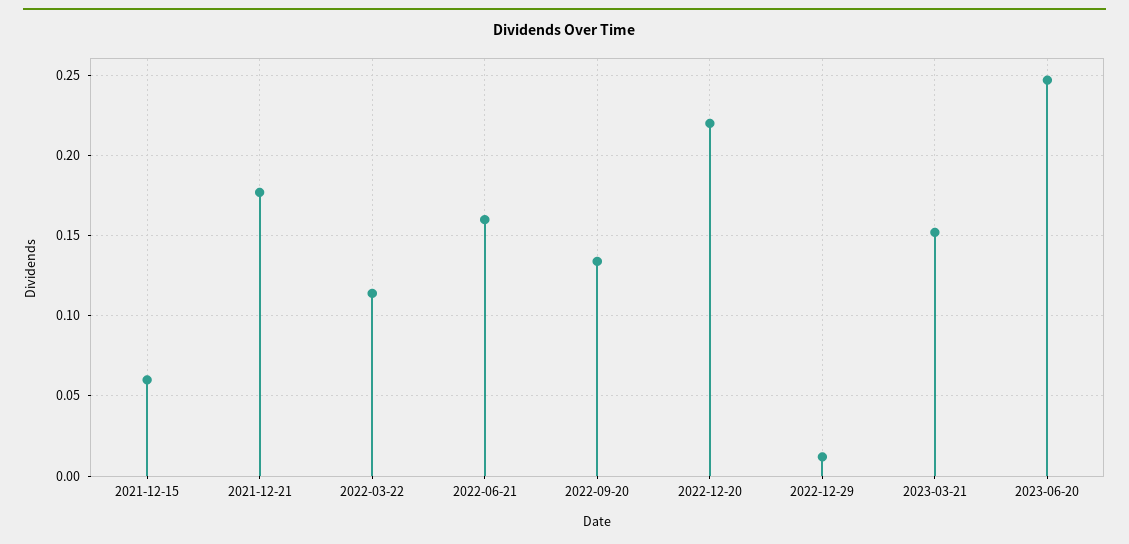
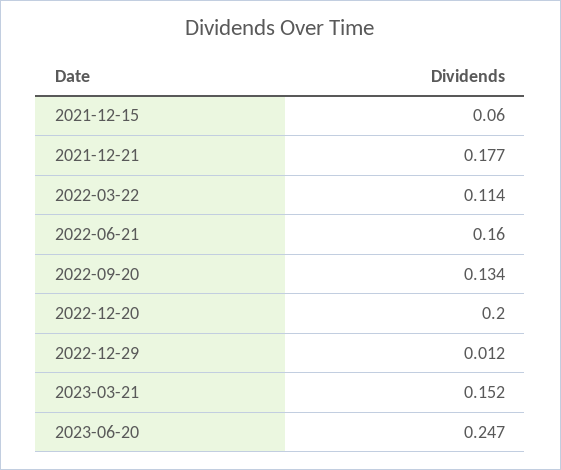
2022-12-20: 0.22 -> 0.2

